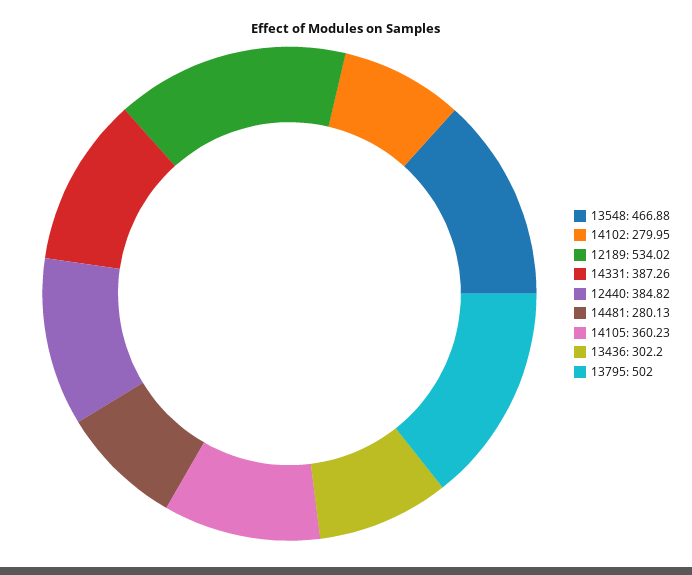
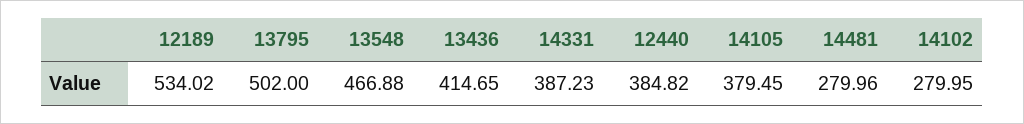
14331: 387.26 -> 387.23
14481: 280.13 -> 279.96
14105: 360.23 -> 379.45
13436: 302.2 -> 414.65

